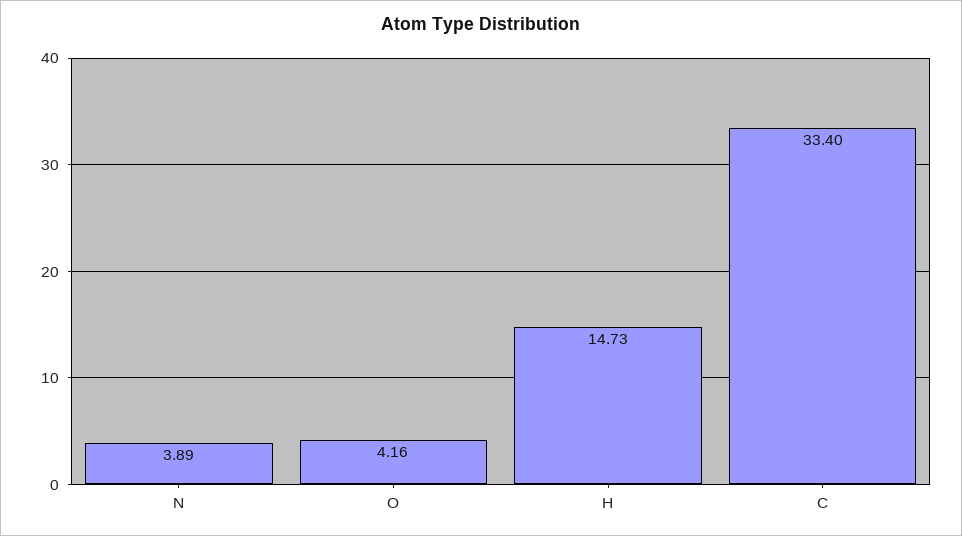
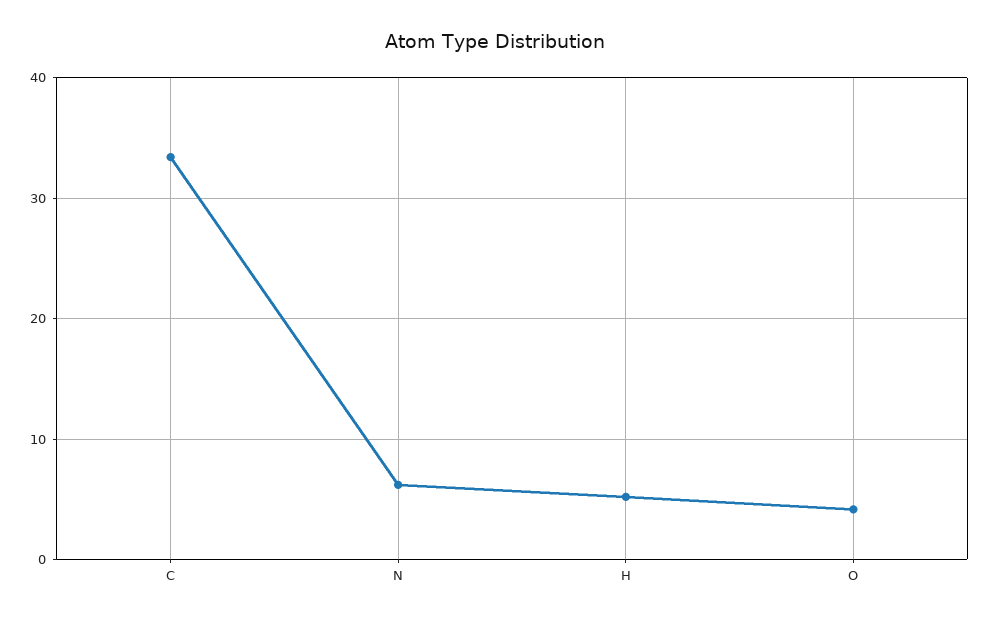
N: 3.89 -> 6
H: 14.73 -> 5

